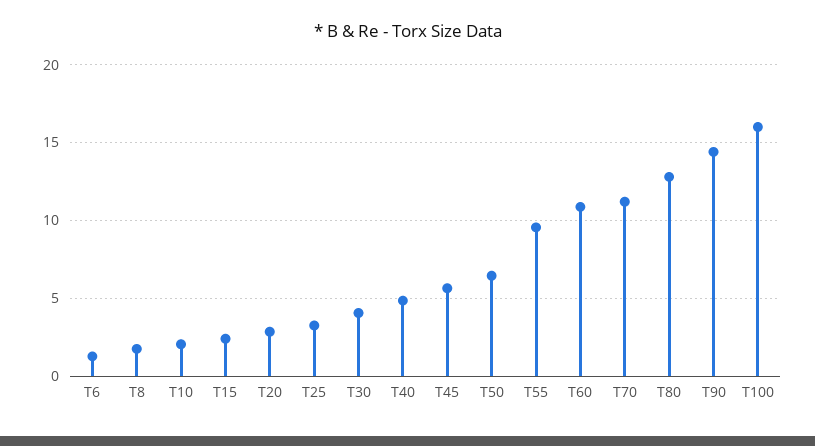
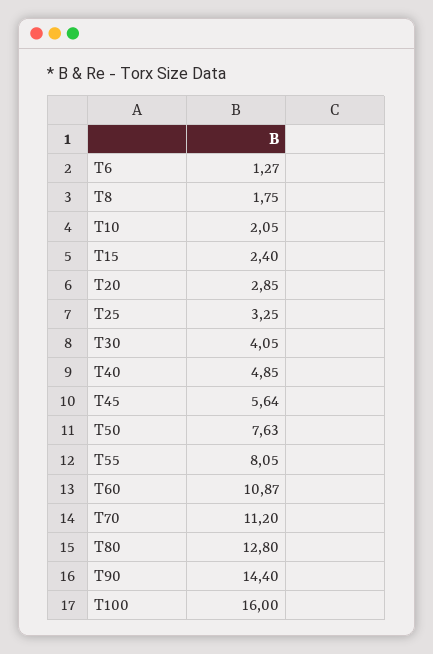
T50: 6.5 -> 7.63
T55: 9.5 -> 8.05

